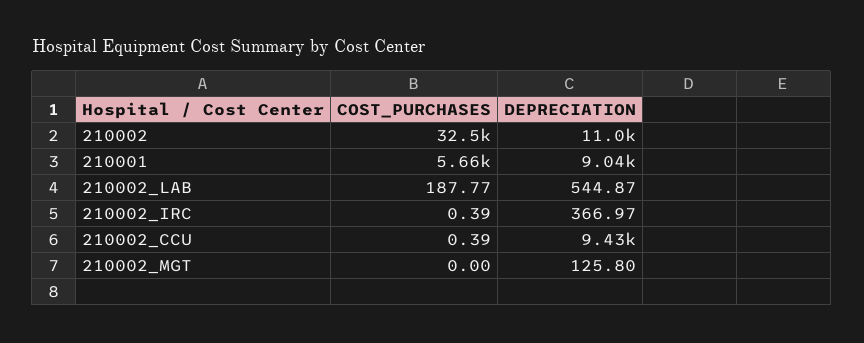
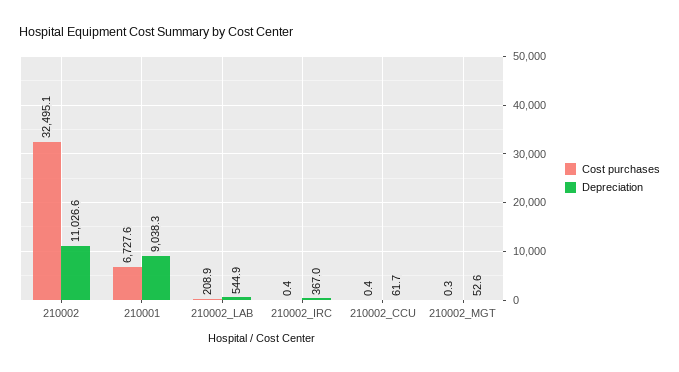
COST_PURCHASES, 210001: 5660 -> 6727.6
COST_PURCHASES, 210002_LAB: 187.77 -> 208.9
DEPRECIATION, 210002_CCU: 9430 -> 61.7
COST_PURCHASES, 210002_MGT: 0 -> 0.3
DEPRECIATION, 210002_MGT: 125.8 -> 52.6

